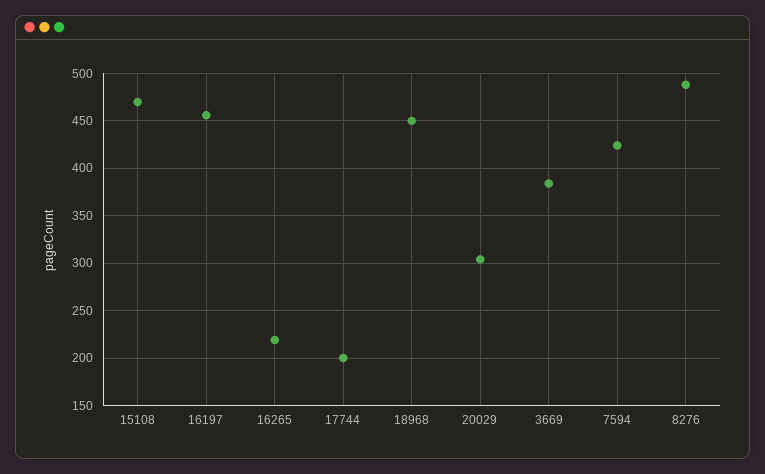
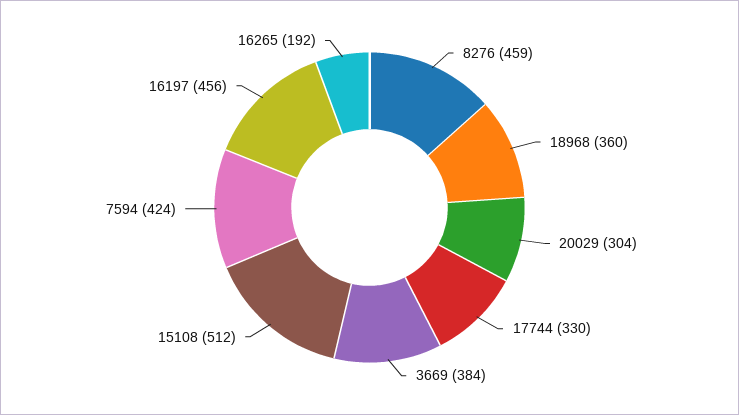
15108: 470 -> 512
16265: 220 -> 192
17744: 200 -> 330
18968: 450 -> 360
8276: 490 -> 459

